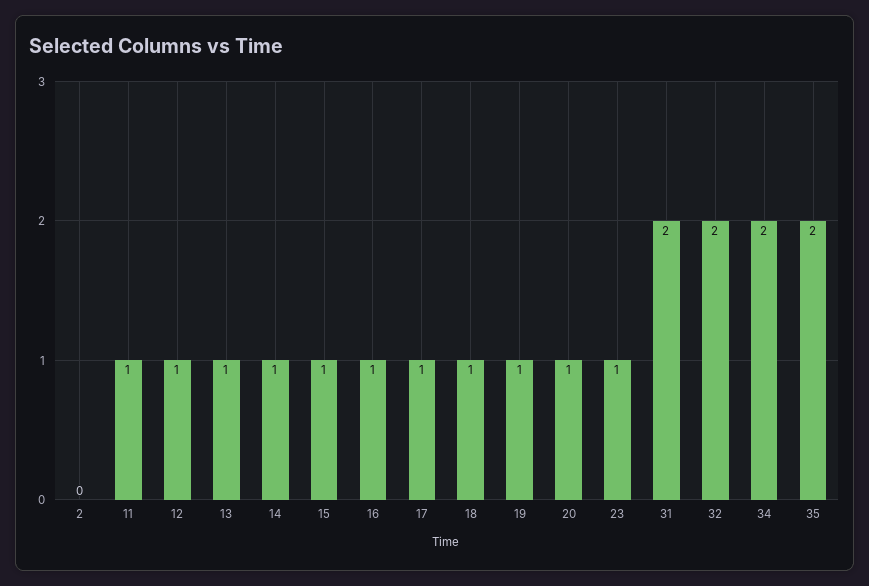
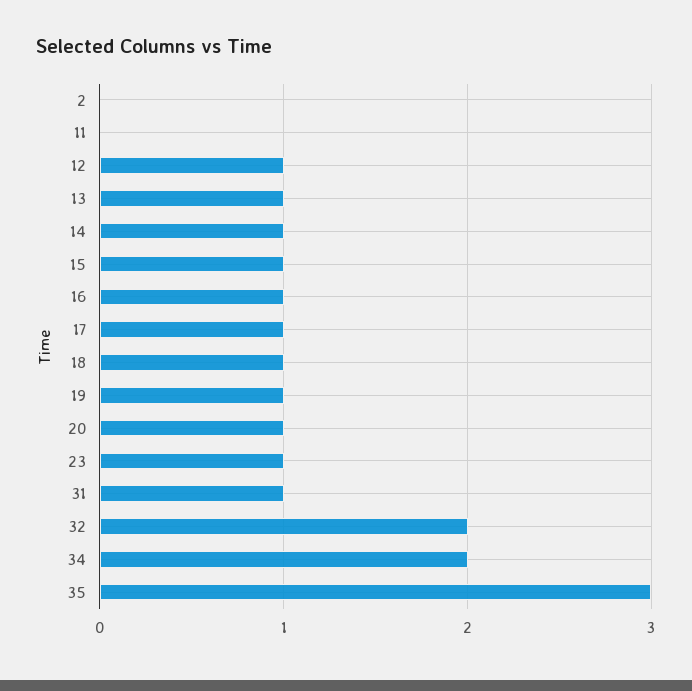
11: 1 -> 0
31: 2 -> 1
35: 2 -> 3

